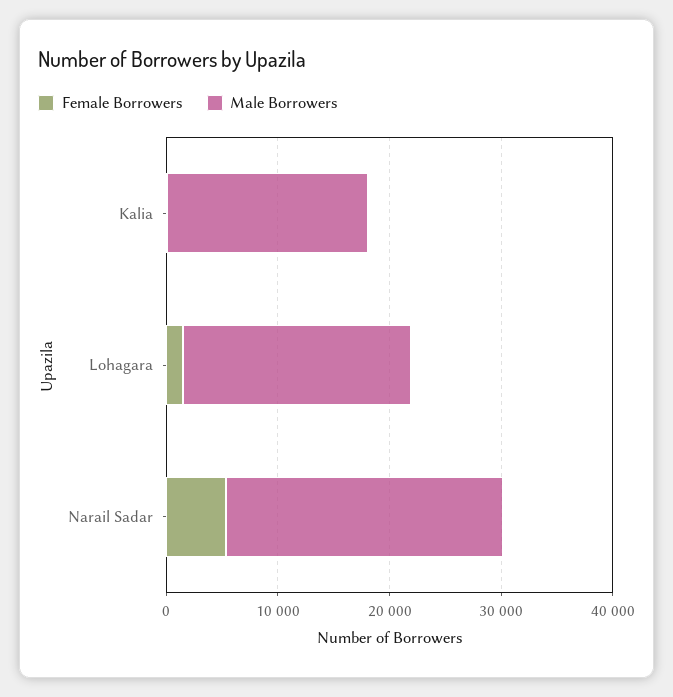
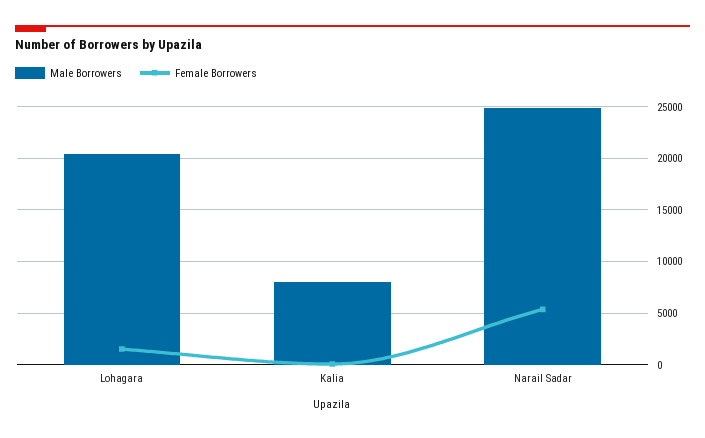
Male Borrowers, Kalia: 18000 -> 8000

